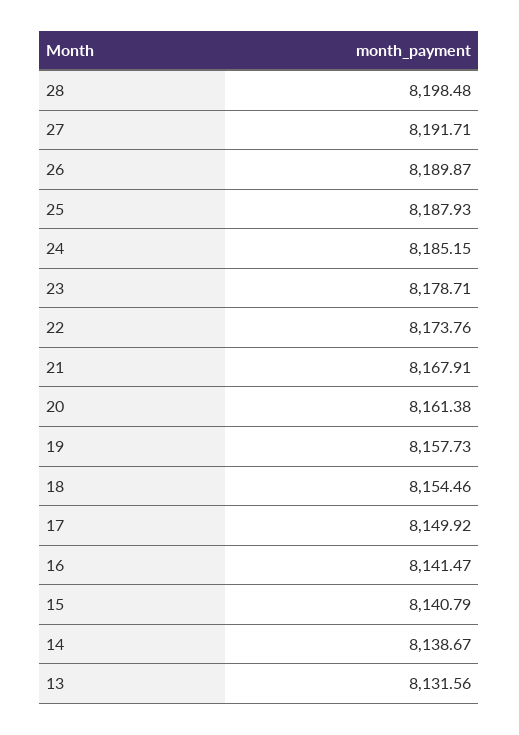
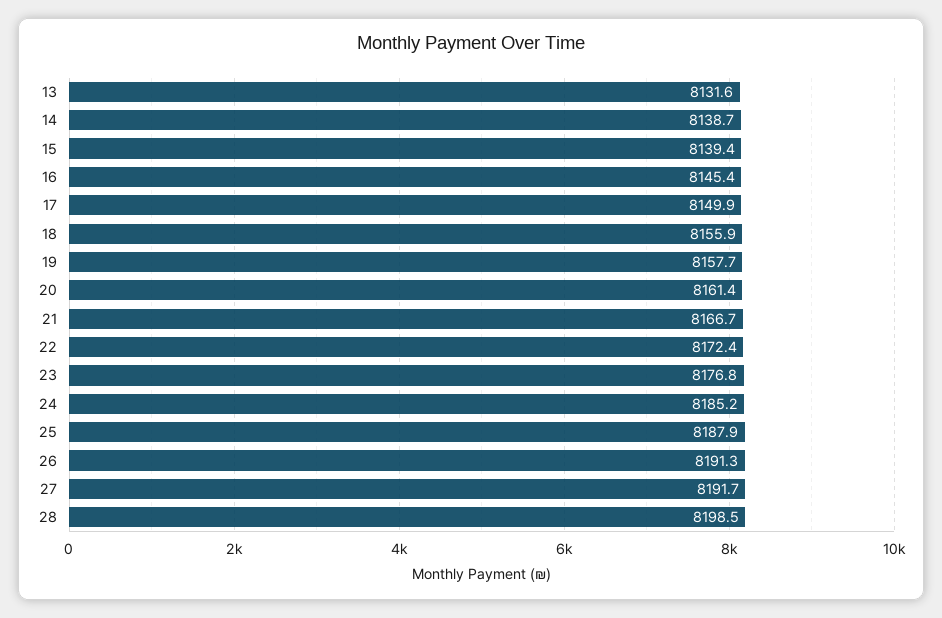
26: 8189.87 -> 8191.3
23: 8178.71 -> 8176.8
22: 8173.76 -> 8172.4
21: 8167.91 -> 8166.7
18: 8154.46 -> 8155.9
16: 8141.47 -> 8145.4
15: 8140.79 -> 8139.4

